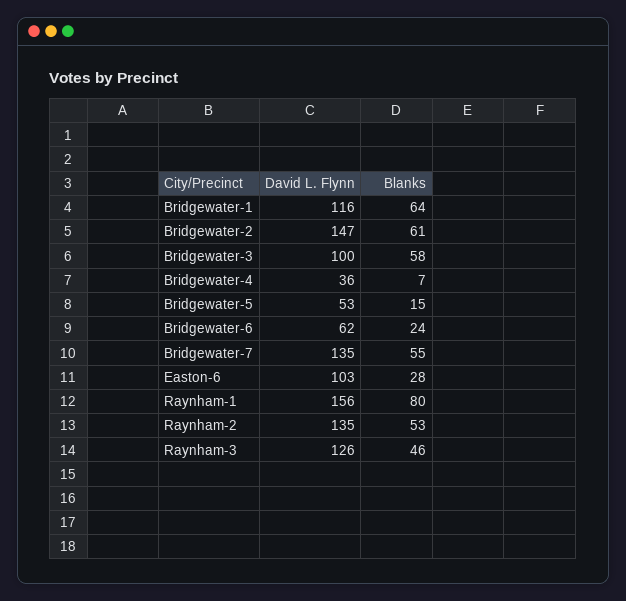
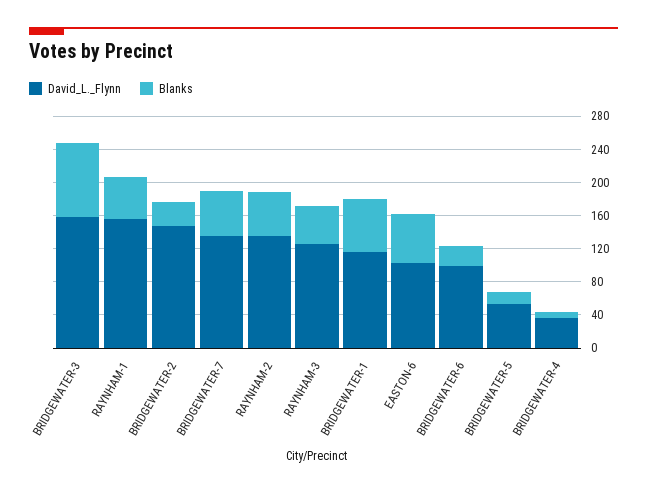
Blanks, Bridgewater-2: 61 -> 30
David L. Flynn, Bridgewater-3: 100 -> 160
Blanks, Bridgewater-3: 58 -> 90
David L. Flynn, Bridgewater-6: 62 -> 100
Blanks, Easton-6: 28 -> 60
Blanks, Raynham-1: 80 -> 50

